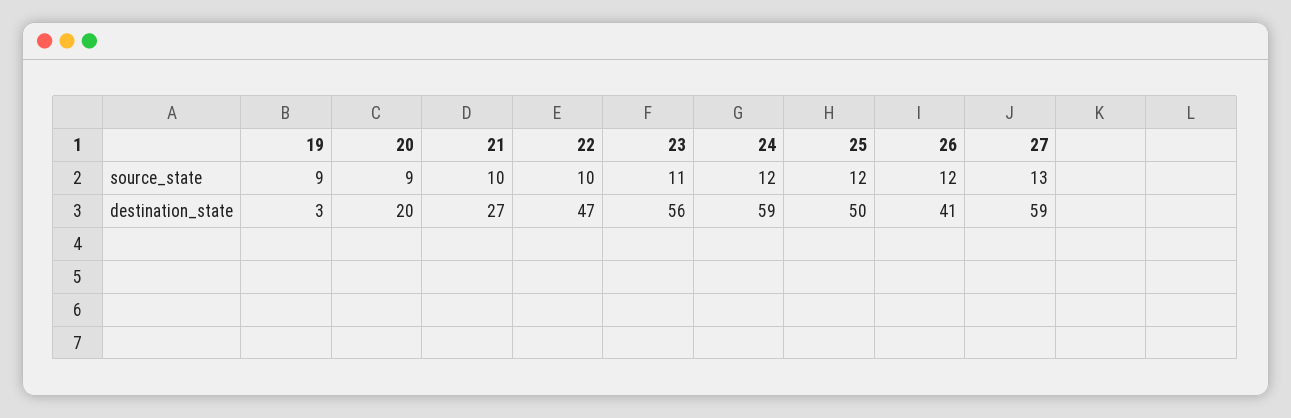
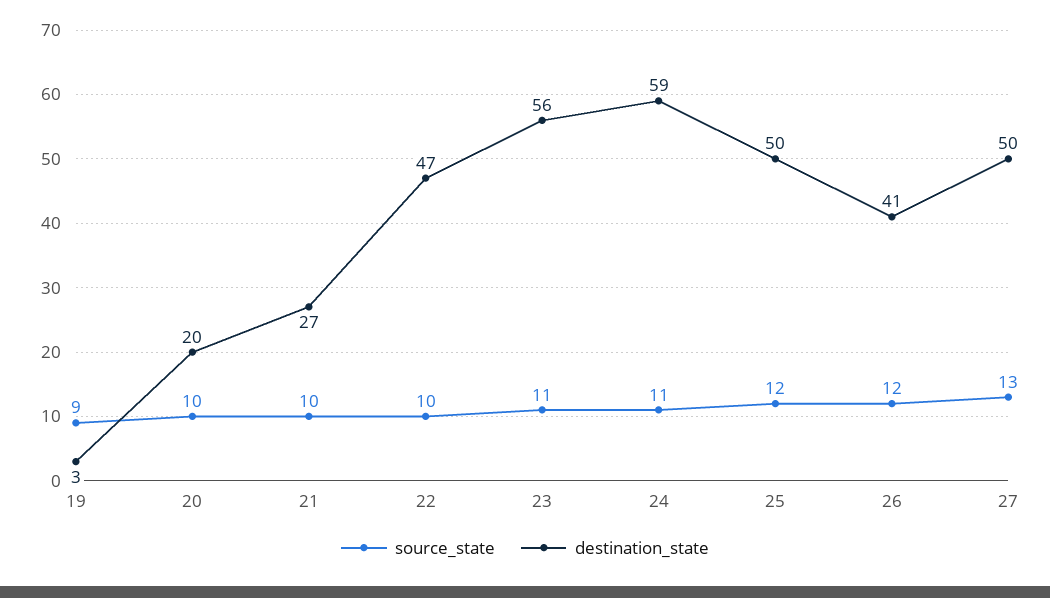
source_state, 20: 9 -> 10
source_state, 24: 12 -> 11
destination_state, 27: 59 -> 50

